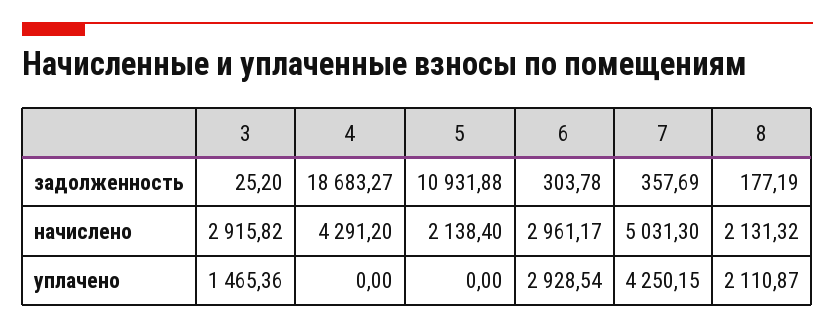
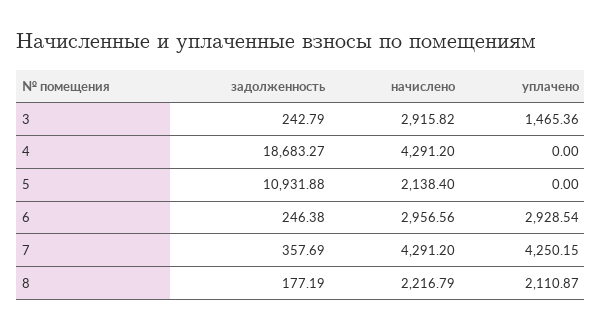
3, задолженность: 25.2 -> 242.79
6, задолженность: 303.78 -> 246.38
6, начислено: 2961.17 -> 2956.56
7, начислено: 5031.3 -> 4291.2
8, начислено: 2131.32 -> 2216.79

